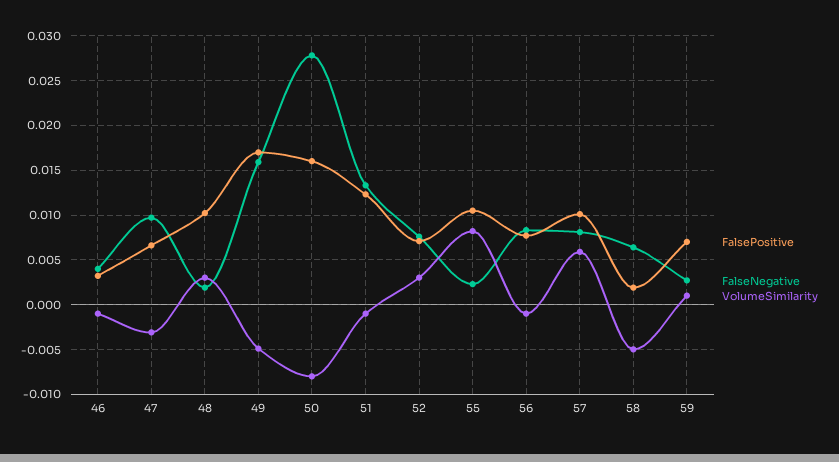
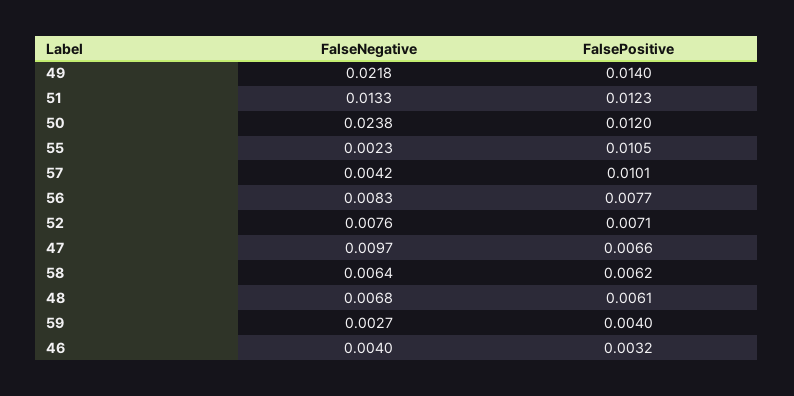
VolumeSimilarity, 46: -0.001 -> none
VolumeSimilarity, 47: -0.003 -> none
FalsePositive, 48: 0.01 -> 0.0061
FalseNegative, 48: 0.002 -> 0.0068
VolumeSimilarity, 48: 0.003 -> none
FalsePositive, 49: 0.017 -> 0.014
FalseNegative, 49: 0.016 -> 0.0218
VolumeSimilarity, 49: -0.005 -> none
FalsePositive, 50: 0.016 -> 0.012
FalseNegative, 50: 0.028 -> 0.0238
VolumeSimilarity, 50: -0.008 -> none
VolumeSimilarity, 51: -0.001 -> none
VolumeSimilarity, 52: 0.003 -> none
VolumeSimilarity, 55: 0.008 -> none
VolumeSimilarity, 56: -0.001 -> none
FalseNegative, 57: 0.008 -> 0.0042
VolumeSimilarity, 57: 0.006 -> none
FalsePositive, 58: 0.002 -> 0.0062
VolumeSimilarity, 58: -0.005 -> none
FalsePositive, 59: 0.007 -> 0.004
VolumeSimilarity, 59: 0.001 -> none

